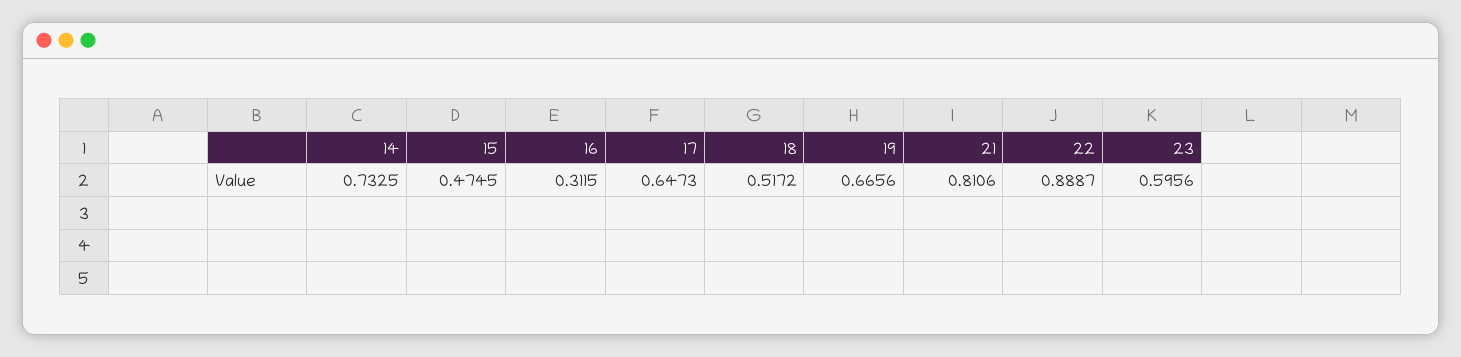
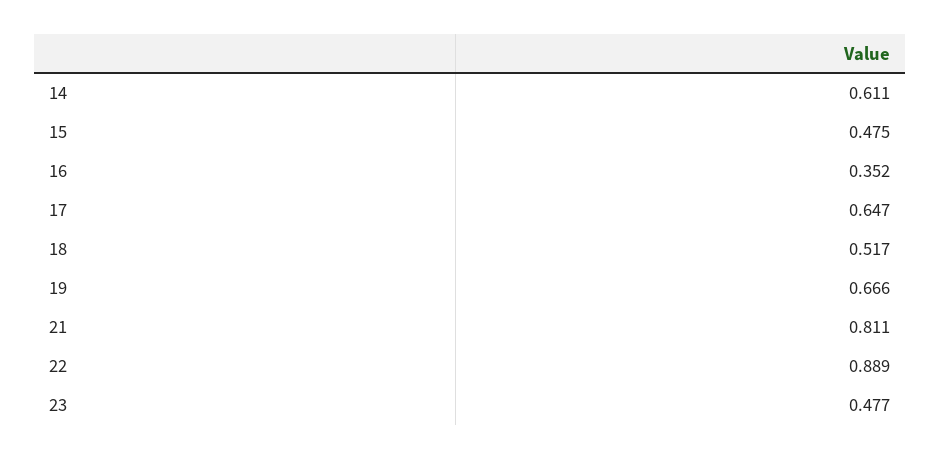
14: 0.7325 -> 0.611
16: 0.3115 -> 0.352
23: 0.5956 -> 0.477

